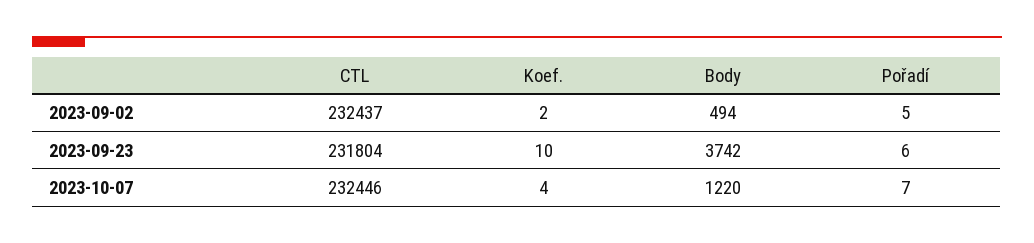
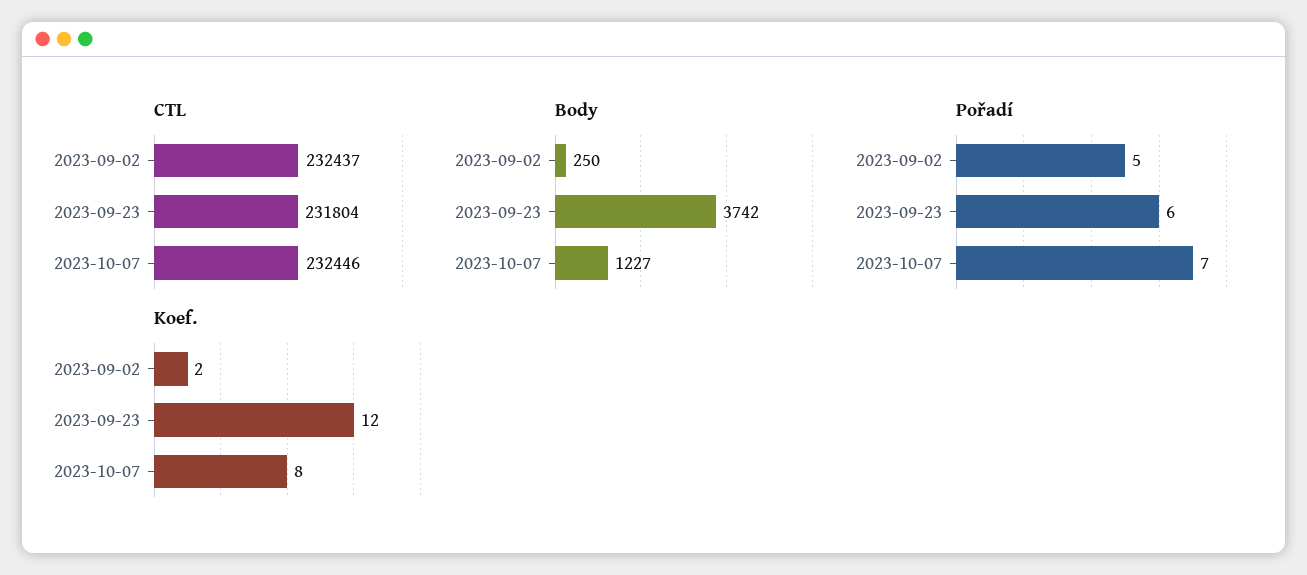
Body, 2023-09-02: 494 -> 250
Koef., 2023-09-23: 10 -> 12
Koef., 2023-10-07: 4 -> 8
Body, 2023-10-07: 1220 -> 1227

